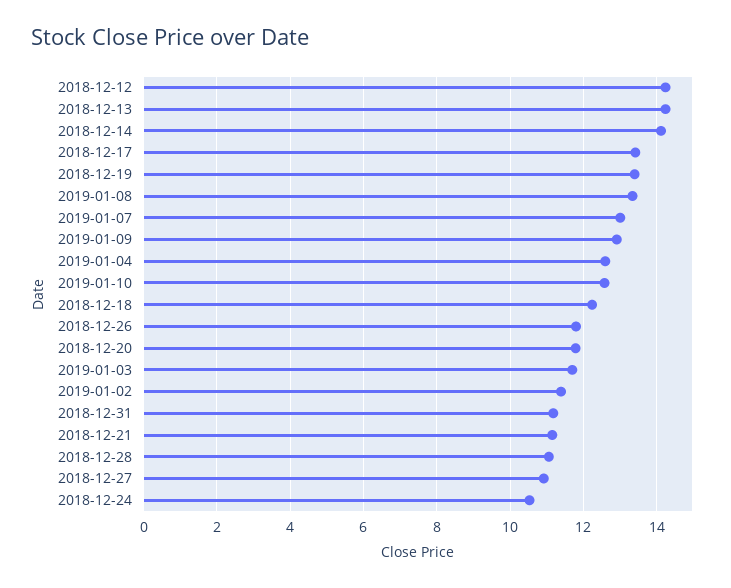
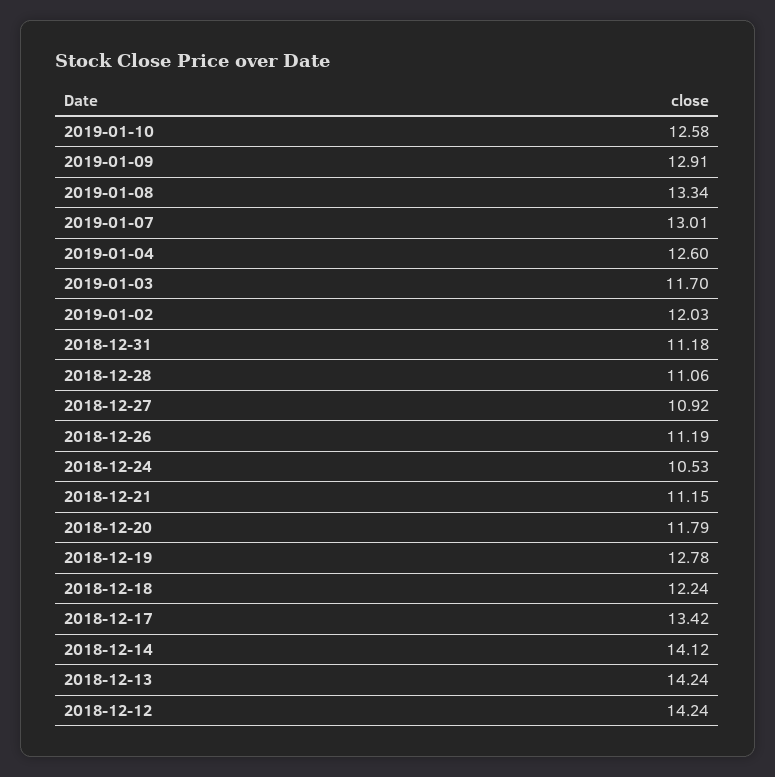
2018-12-19: 13.4 -> 12.78
2018-12-26: 11.8 -> 11.19
2019-01-02: 11.4 -> 12.03

